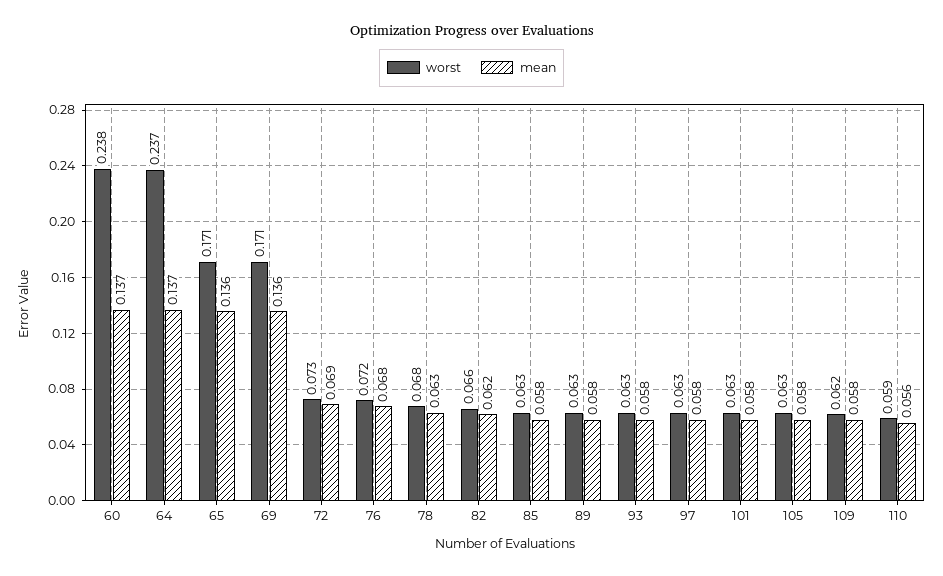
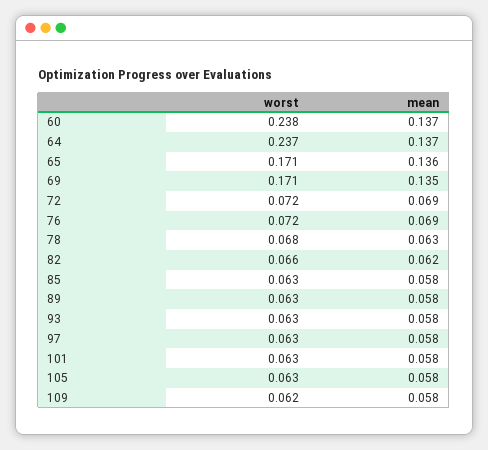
mean, 69: 0.136 -> 0.135
worst, 72: 0.073 -> 0.072
mean, 76: 0.068 -> 0.069
worst, 110: 0.059 -> none
mean, 110: 0.056 -> none

